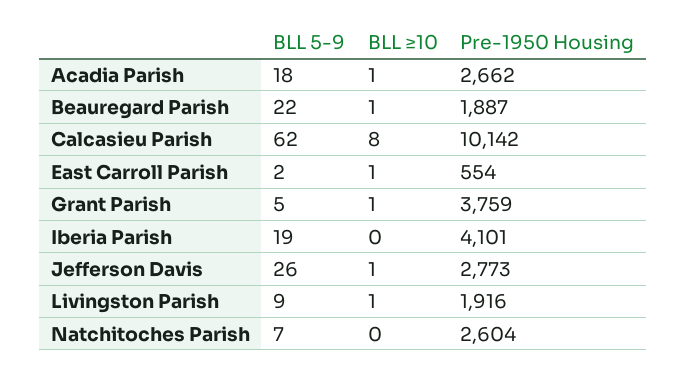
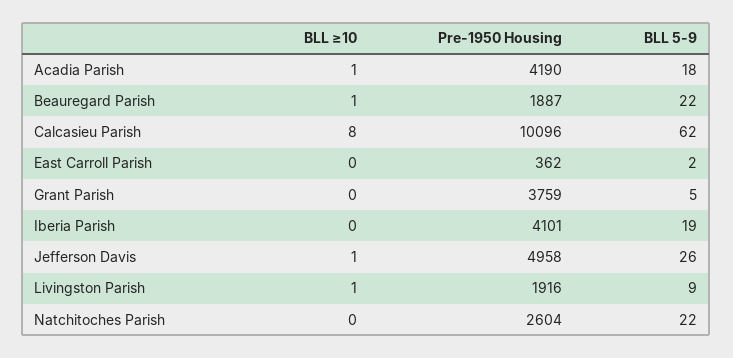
Pre-1950 Housing, Acadia Parish: 2662 -> 4190
Pre-1950 Housing, Calcasieu Parish: 10142 -> 10096
BLL ≥10, East Carroll Parish: 1 -> 0
Pre-1950 Housing, East Carroll Parish: 554 -> 362
BLL ≥10, Grant Parish: 1 -> 0
Pre-1950 Housing, Jefferson Davis: 2773 -> 4958
BLL 5-9, Natchitoches Parish: 7 -> 22

